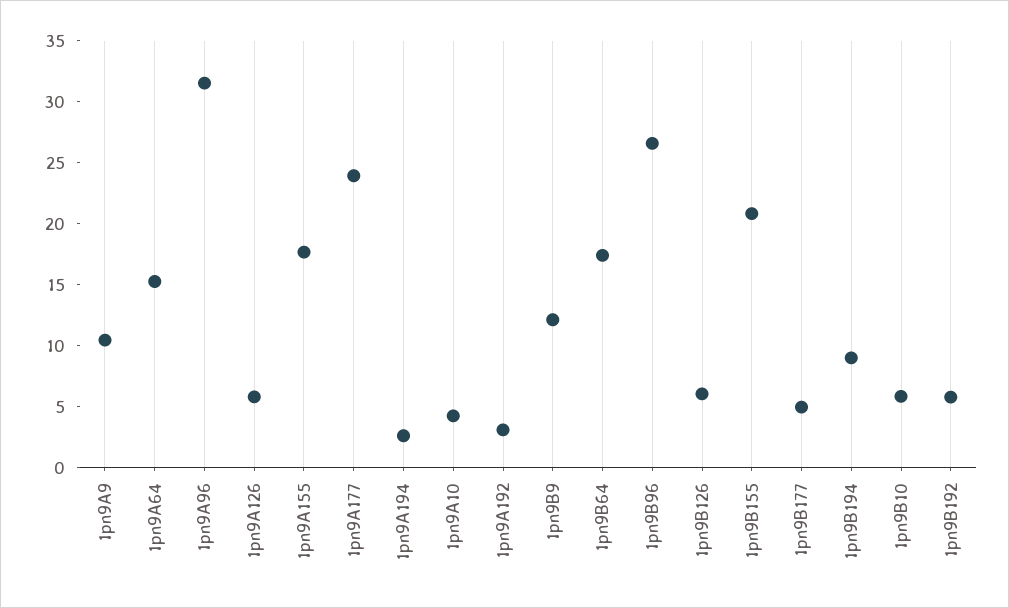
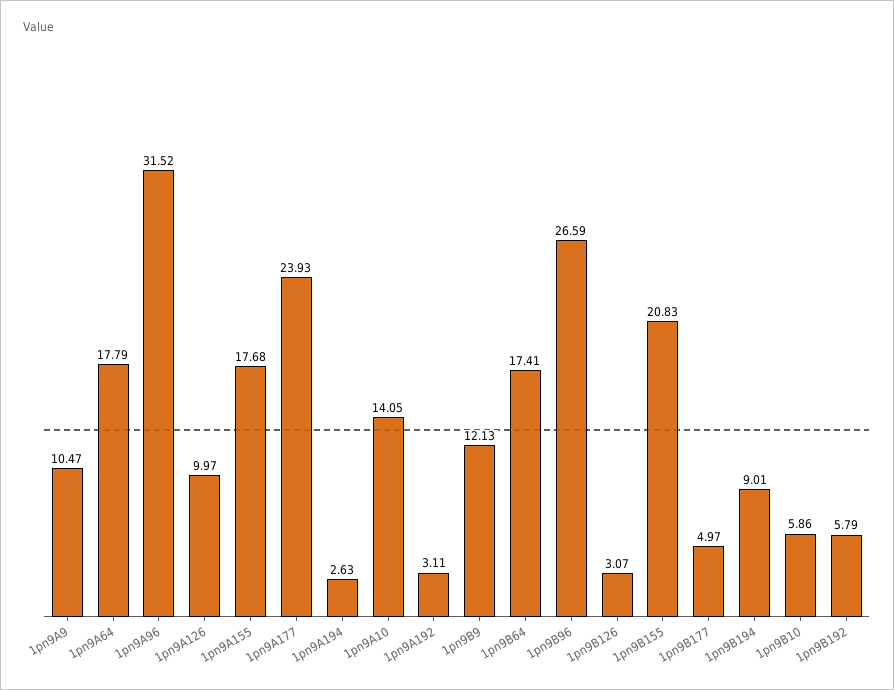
1pn9A64: 15 -> 17.79
1pn9A126: 6 -> 9.97
1pn9A10: 4 -> 14.05
1pn9B126: 6 -> 3.07

